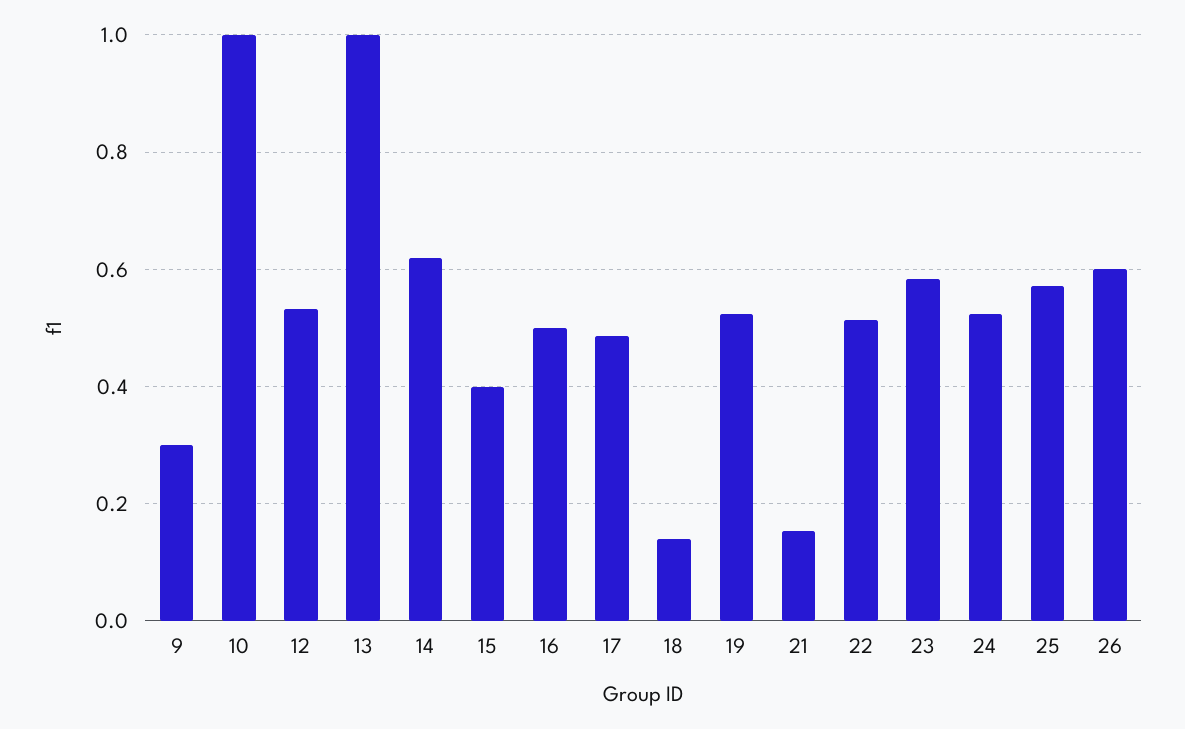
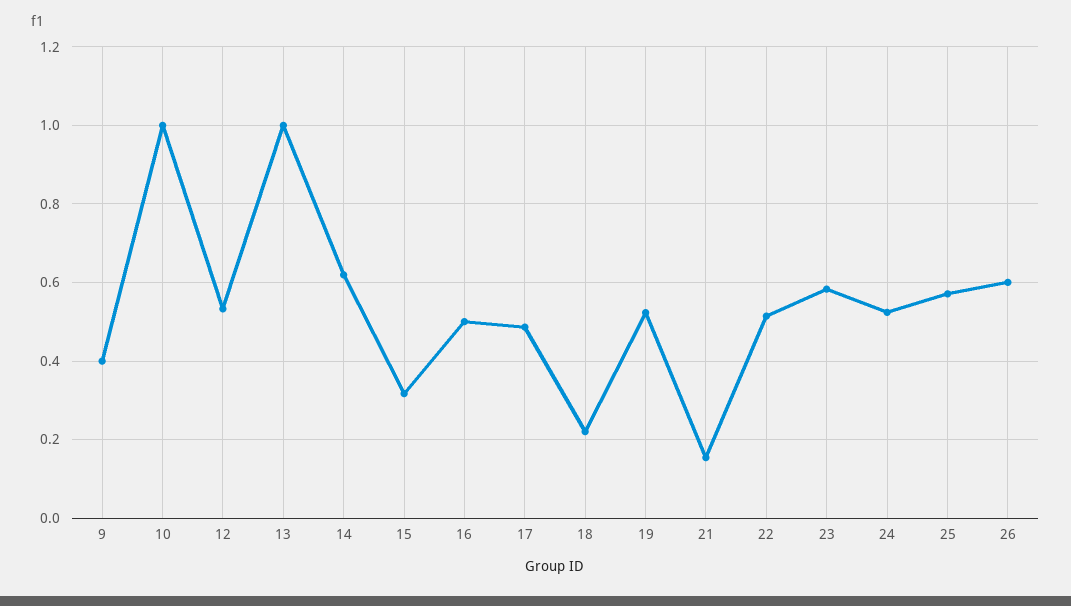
9: 0.3 -> 0.4
15: 0.4 -> 0.32
18: 0.14 -> 0.22

